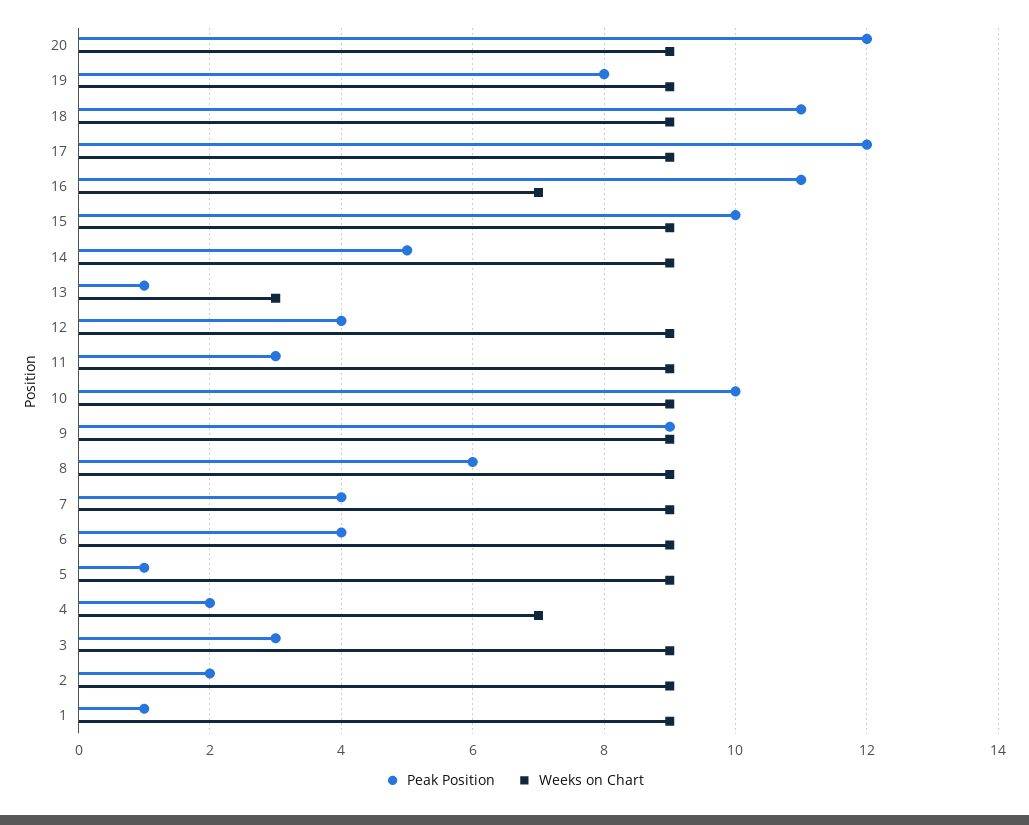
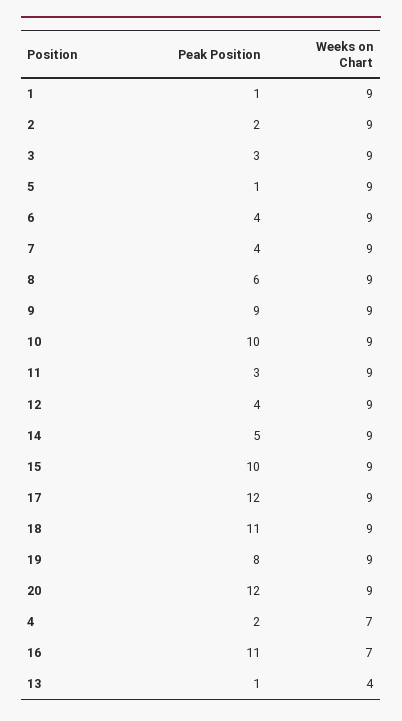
Weeks on Chart, 13: 3 -> 4

